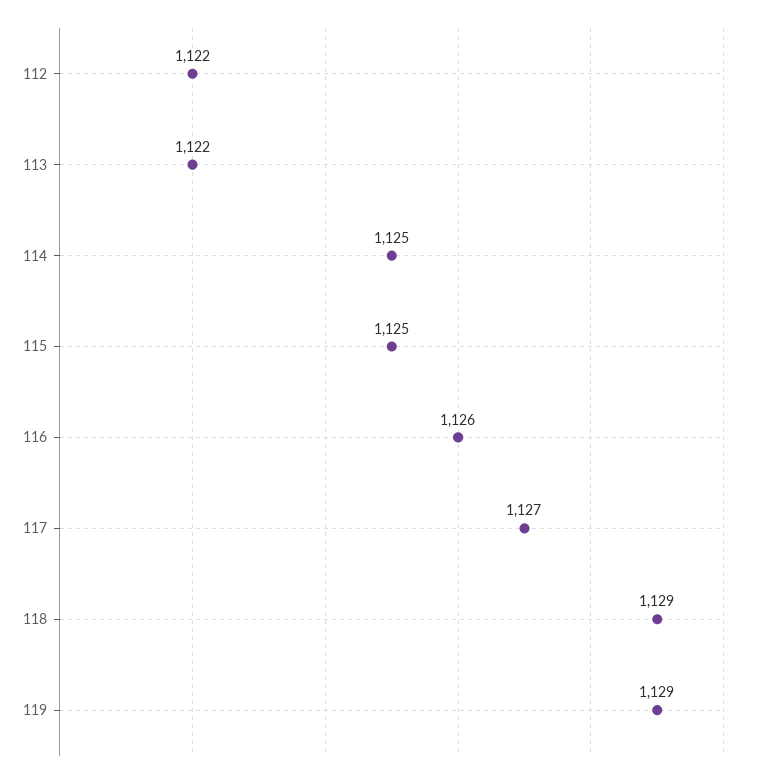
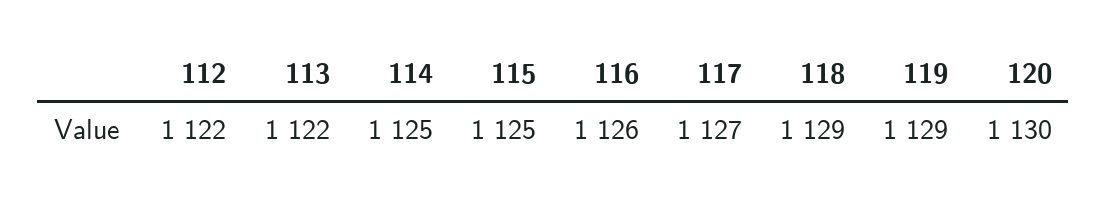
120: none -> 1130

